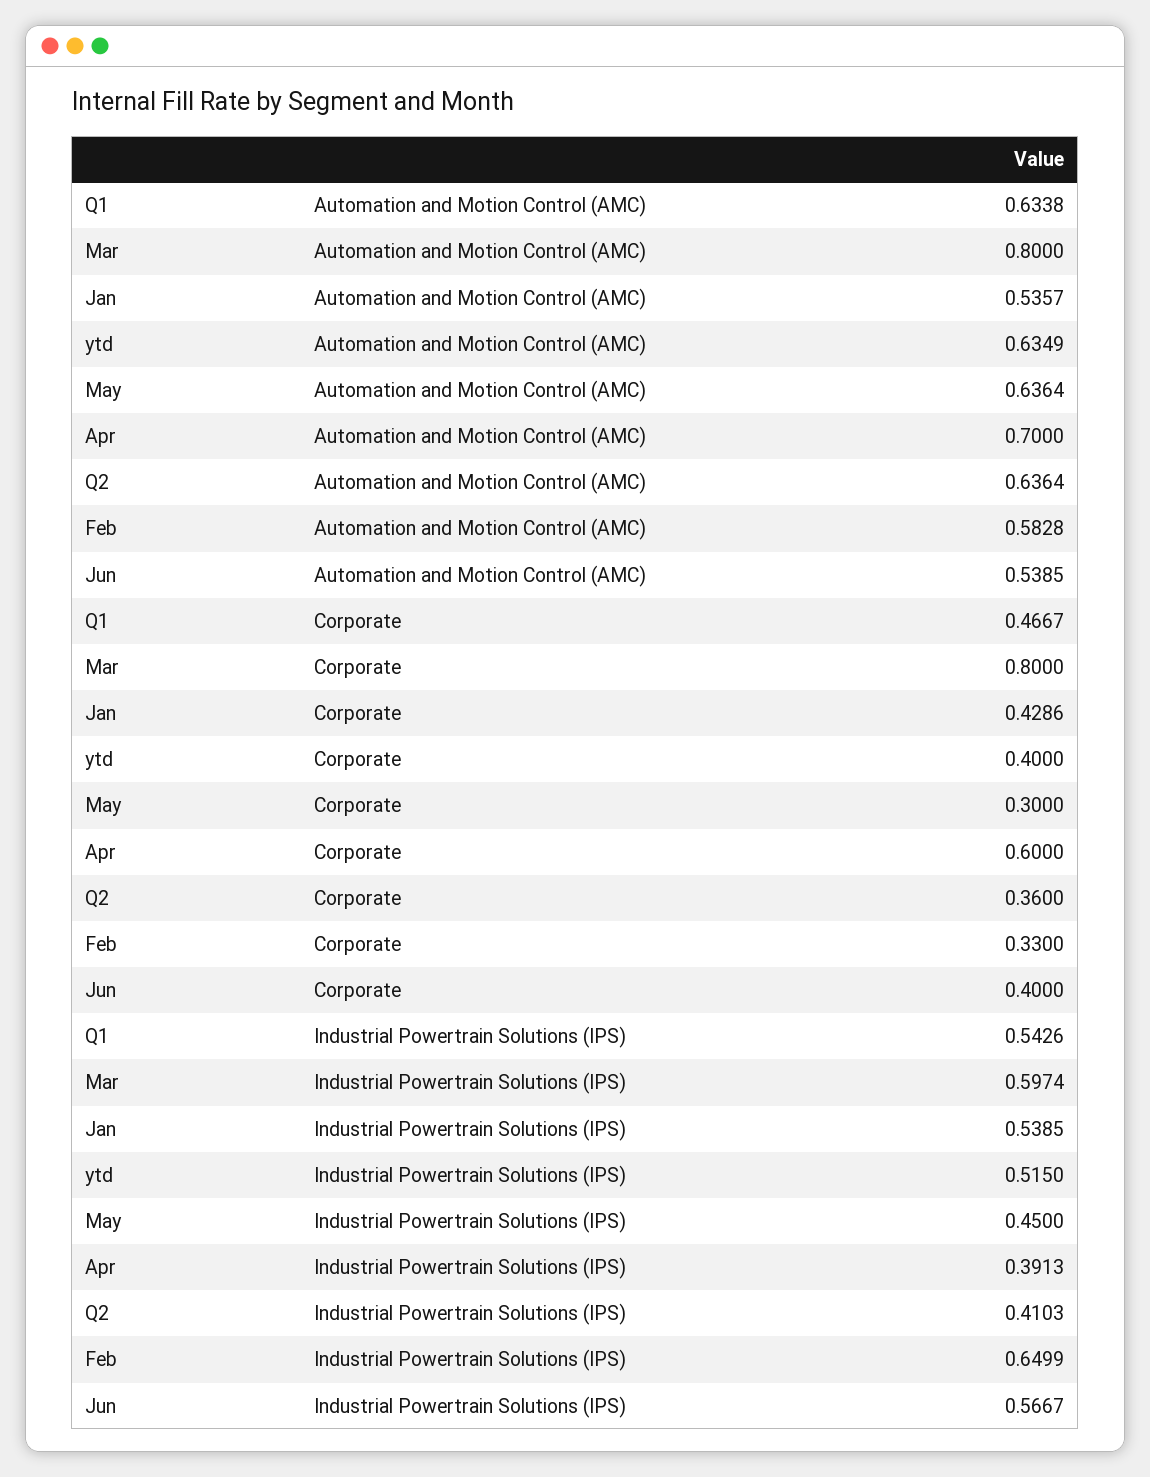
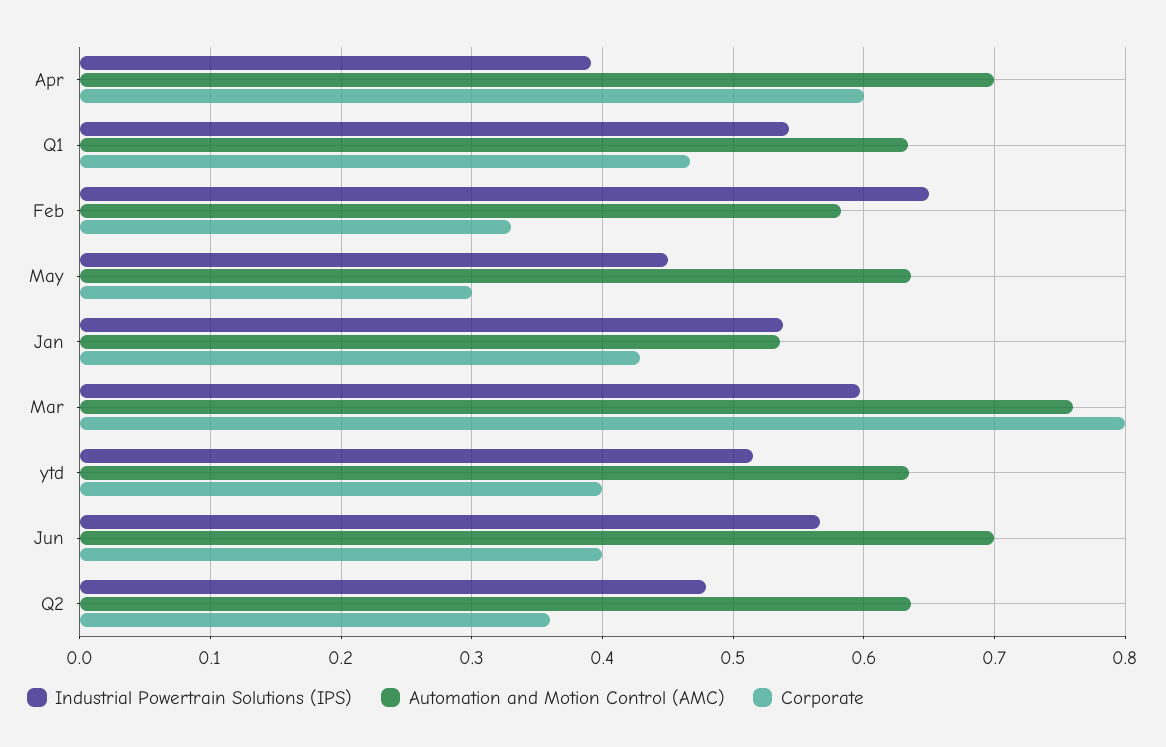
Automation and Motion Control (AMC), Mar: 0.8 -> 0.76
Automation and Motion Control (AMC), Jun: 0.5385 -> 0.7
Industrial Powertrain Solutions (IPS), Q2: 0.4103 -> 0.48

